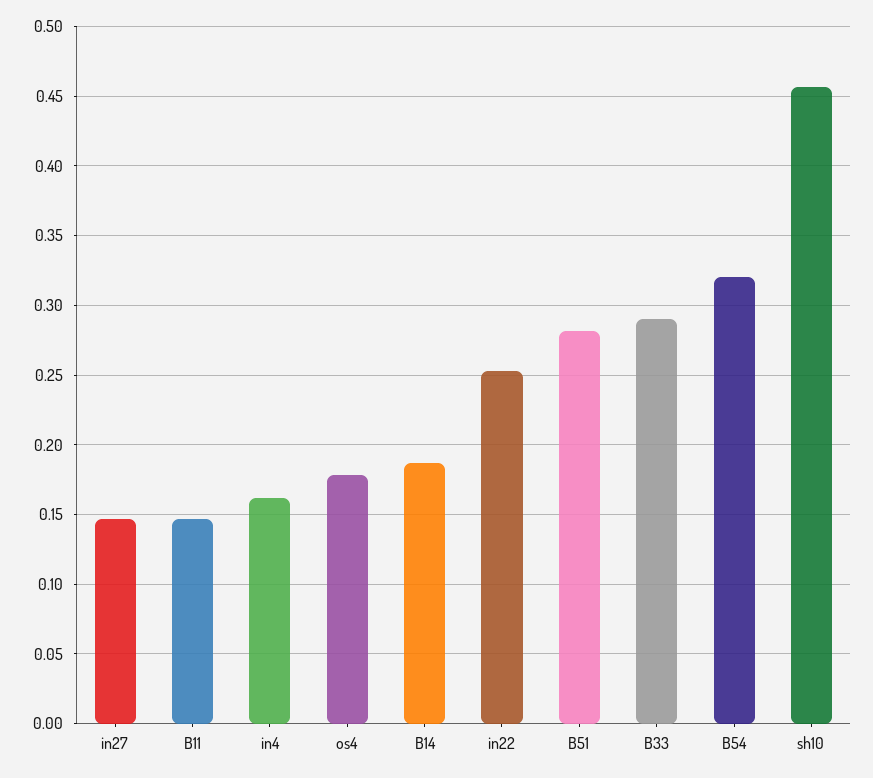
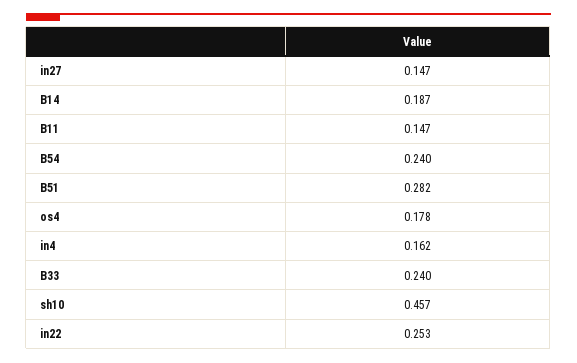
B33: 0.29 -> 0.24
B54: 0.32 -> 0.24

